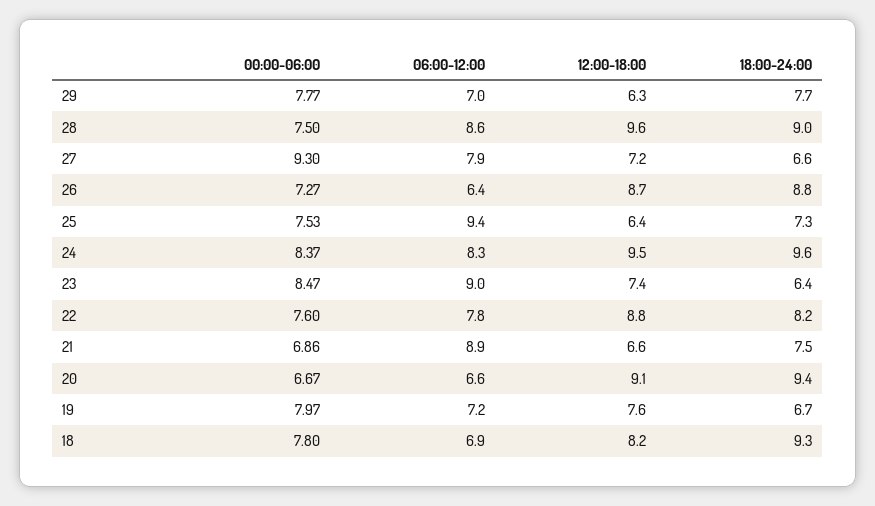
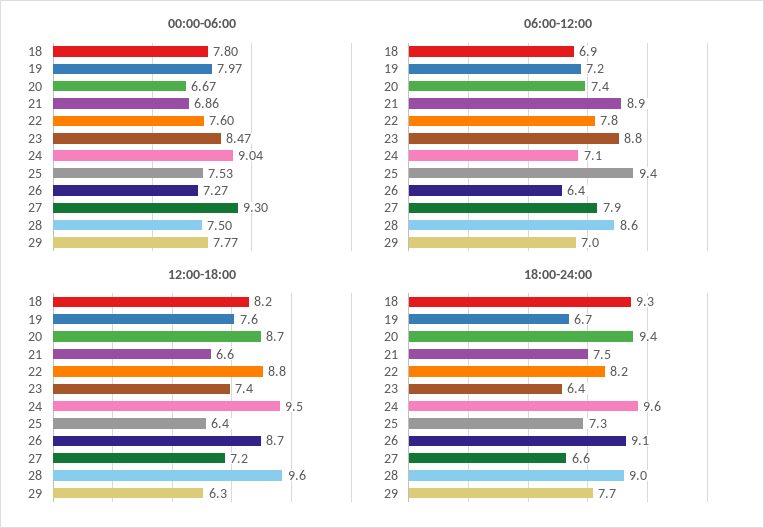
18:00-24:00, 26: 8.8 -> 9.1
00:00-06:00, 24: 8.37 -> 9.04
06:00-12:00, 24: 8.3 -> 7.1
06:00-12:00, 23: 9 -> 8.8
06:00-12:00, 20: 6.6 -> 7.4
12:00-18:00, 20: 9.1 -> 8.7

